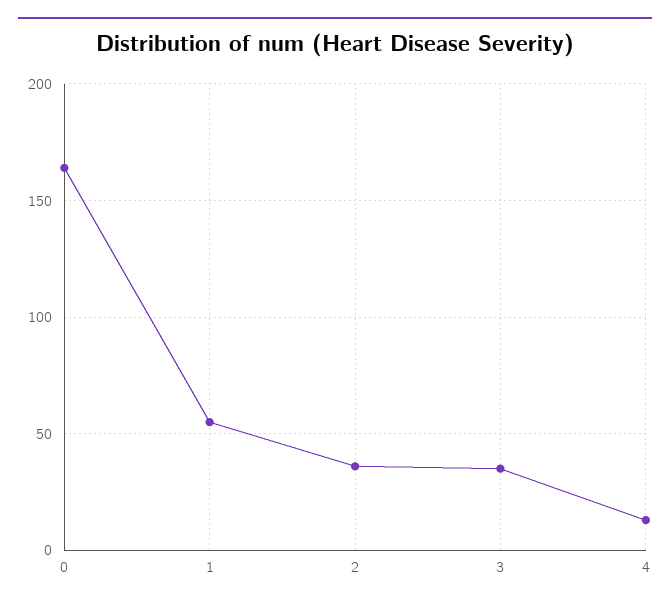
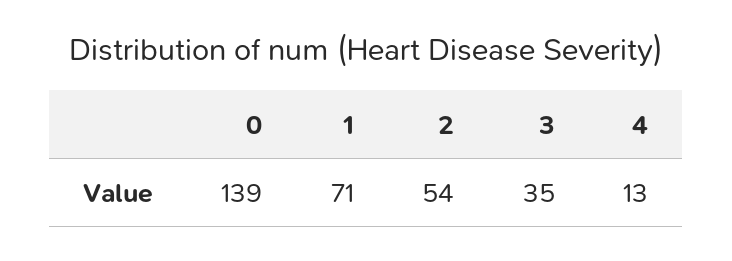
0: 165 -> 139
1: 55 -> 71
2: 35 -> 54

